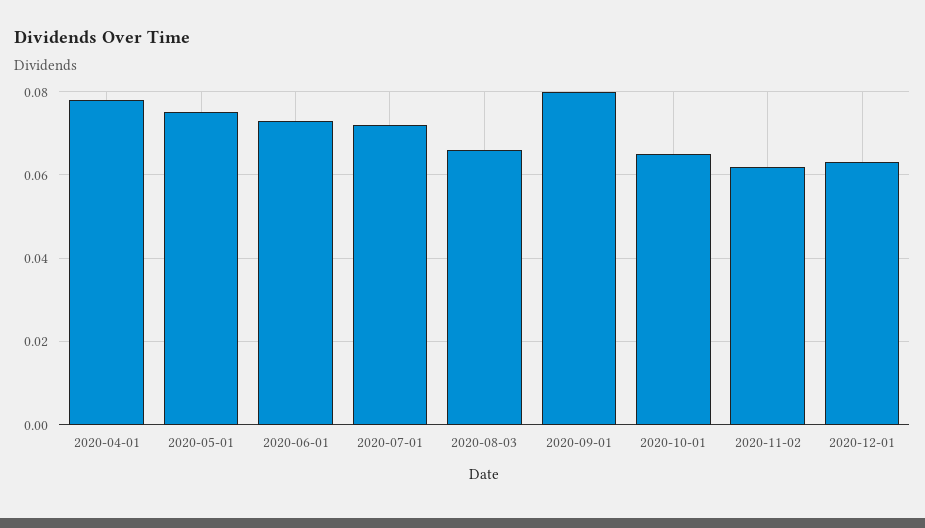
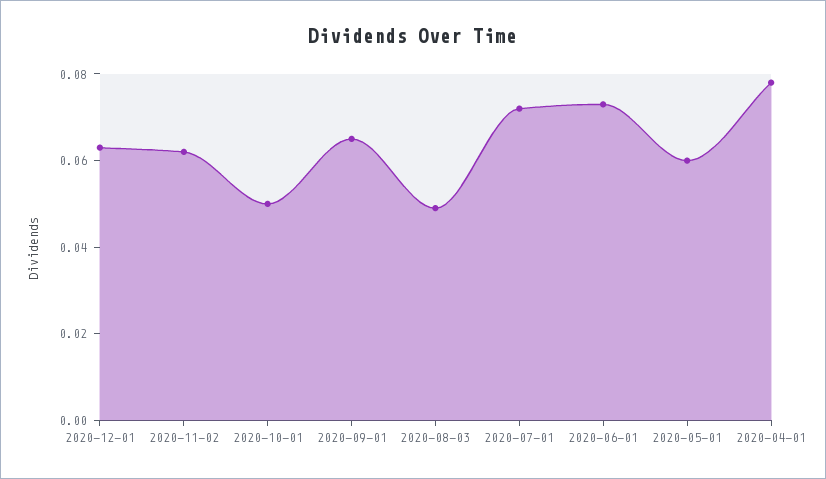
2020-05-01: 0.075 -> 0.06
2020-08-03: 0.065 -> 0.05
2020-09-01: 0.08 -> 0.065
2020-10-01: 0.065 -> 0.05

